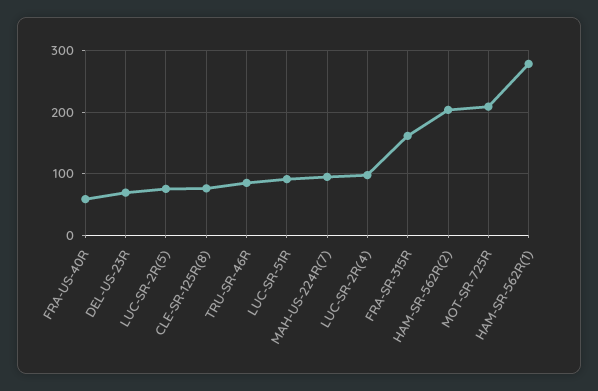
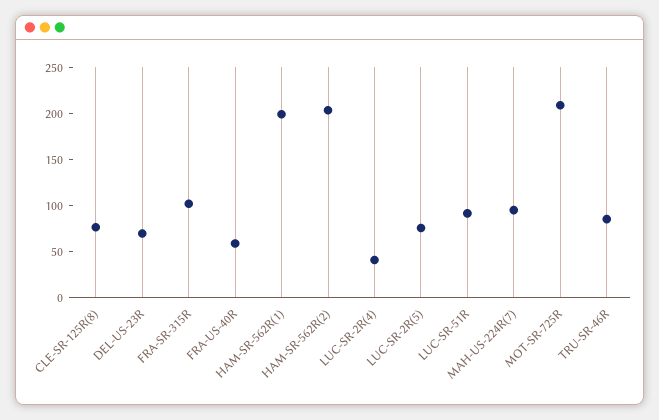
LUC-SR-2R(4): 100 -> 40
FRA-SR-315R: 160 -> 100
HAM-SR-562R(1): 280 -> 200

